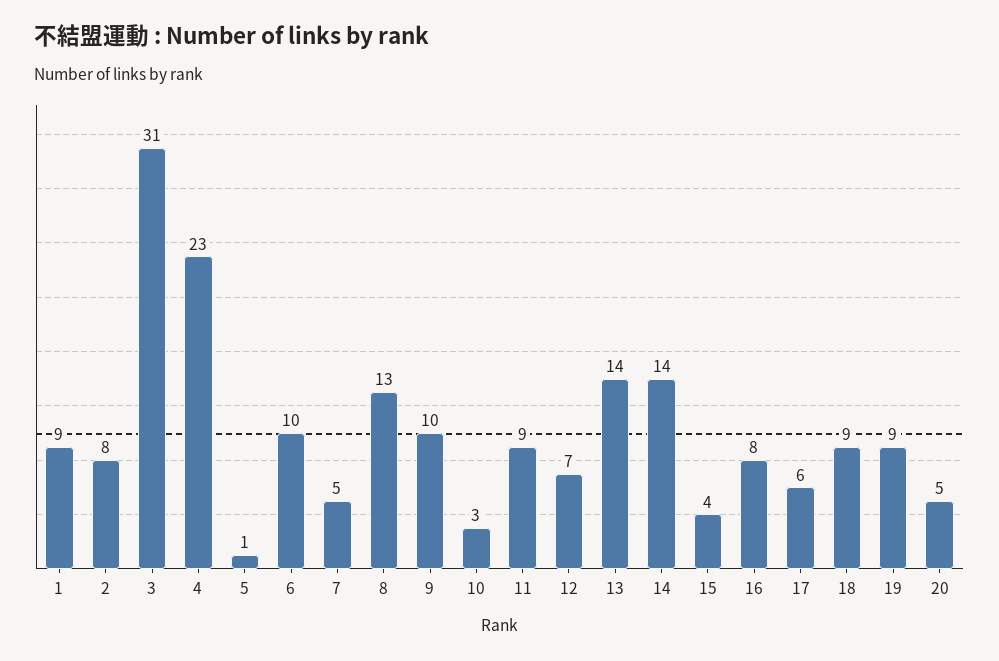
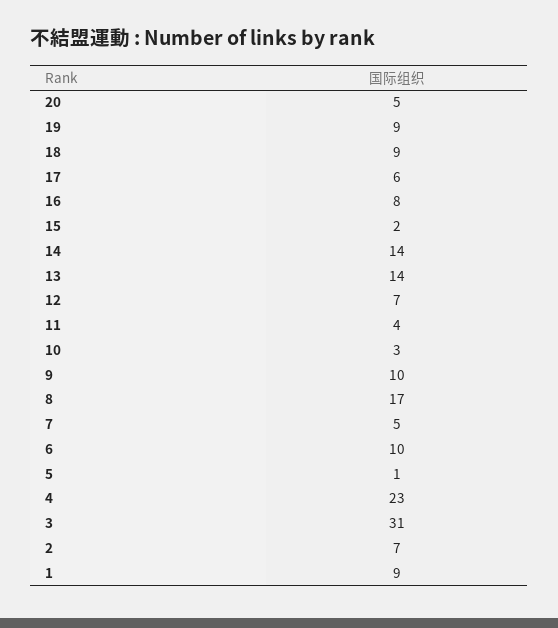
2: 8 -> 7
8: 13 -> 17
11: 9 -> 4
15: 4 -> 2

